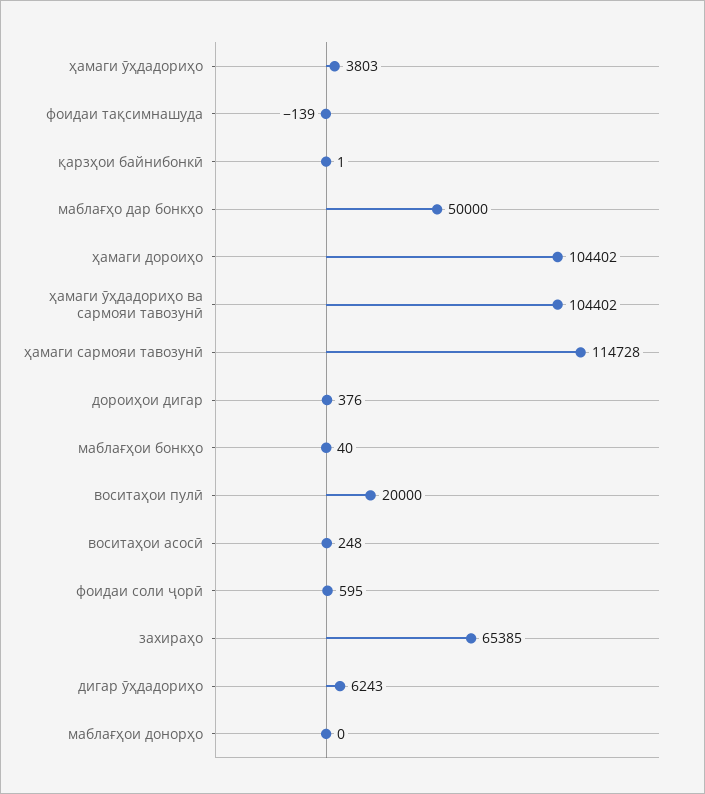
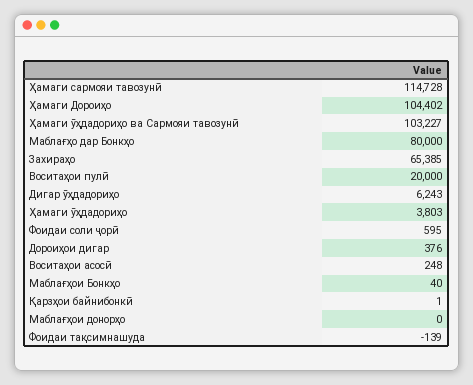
маблағҳо дар бонкҳо: 50000 -> 80000
ҳамаги ӯҳдадориҳо ва сармояи тавозунӣ: 104402 -> 103227

